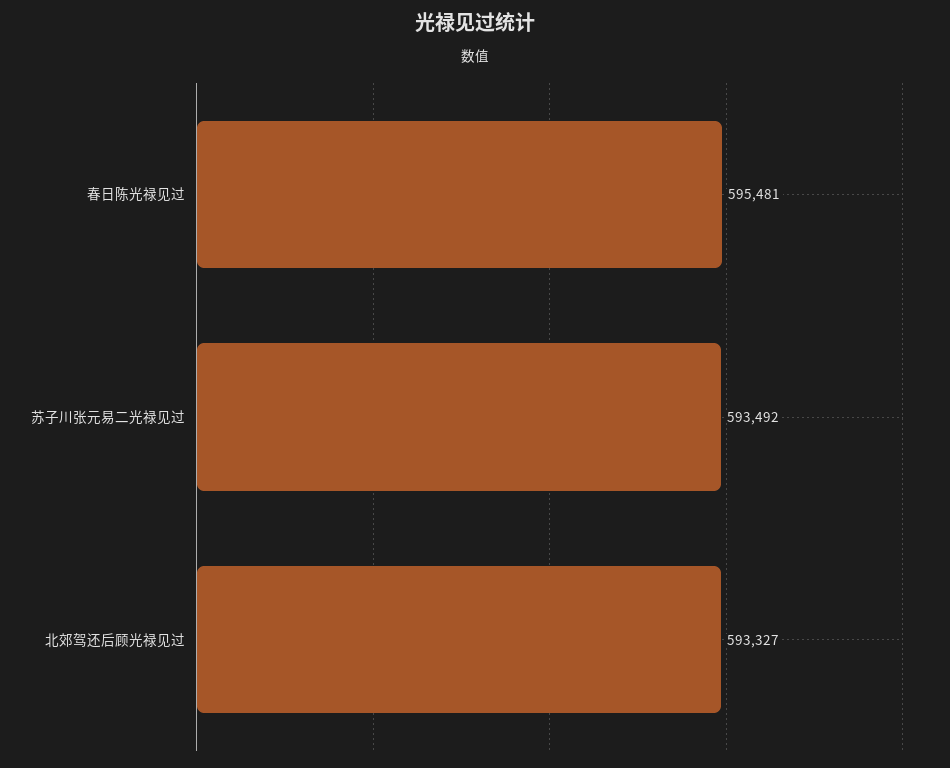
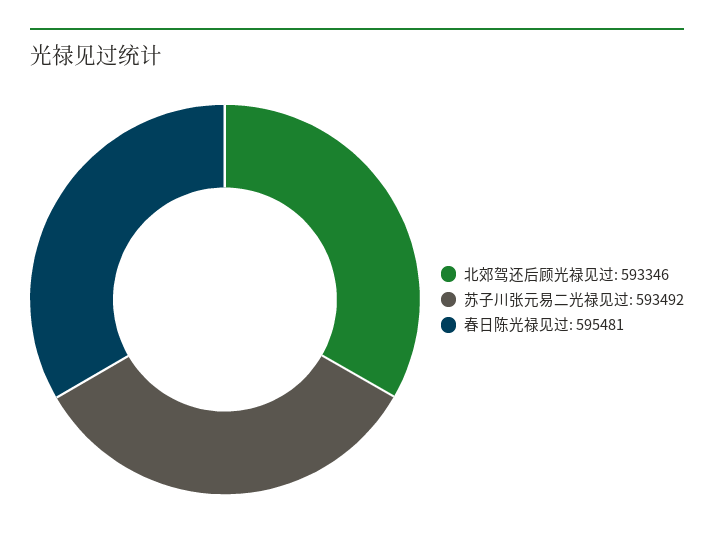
北郊驾还后顾光禄见过: 593327 -> 593346

